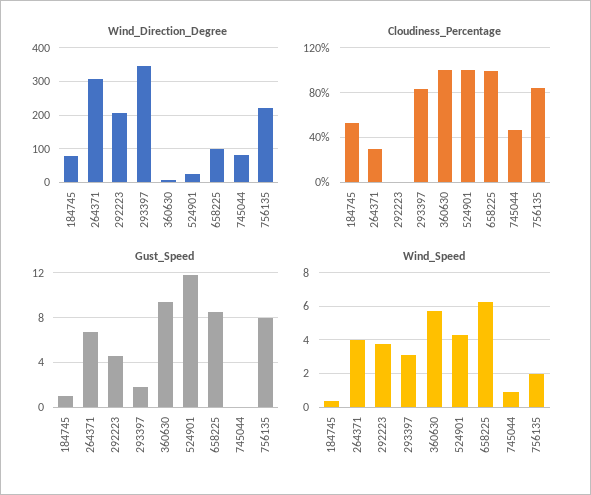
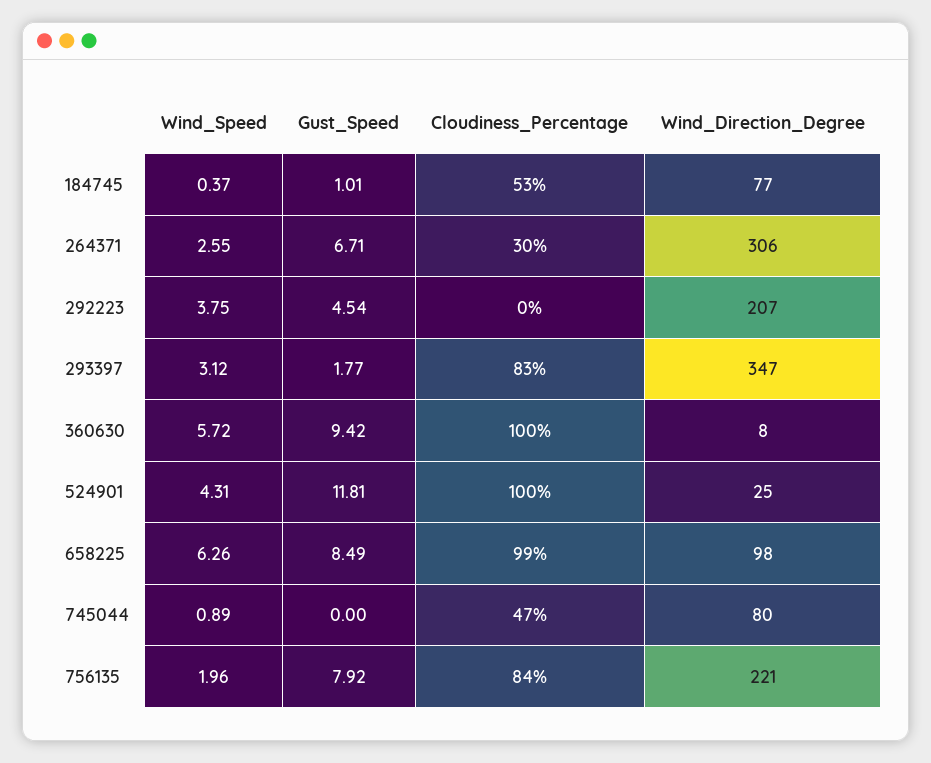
Wind_Speed, 264371: 4 -> 2.55

